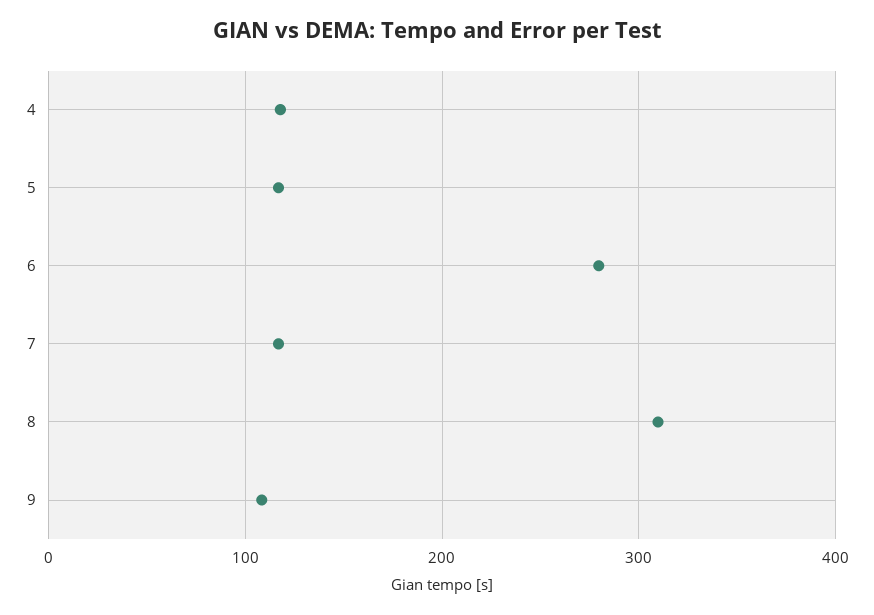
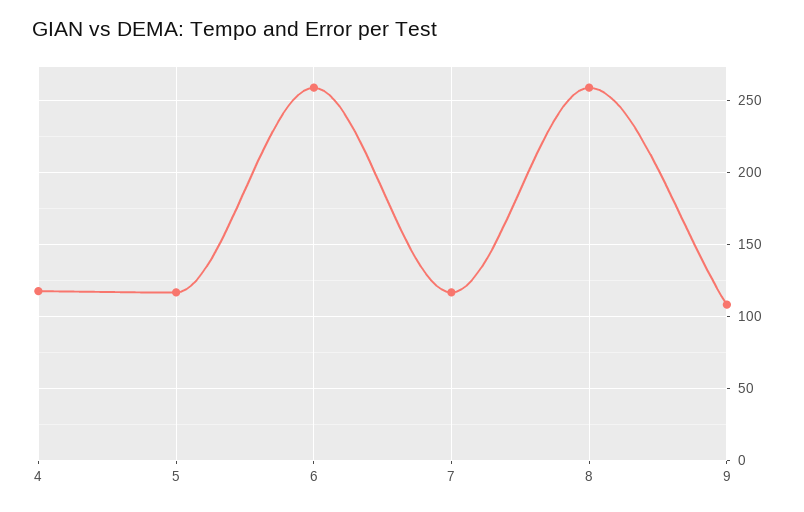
6: 280 -> 260
8: 310 -> 260

